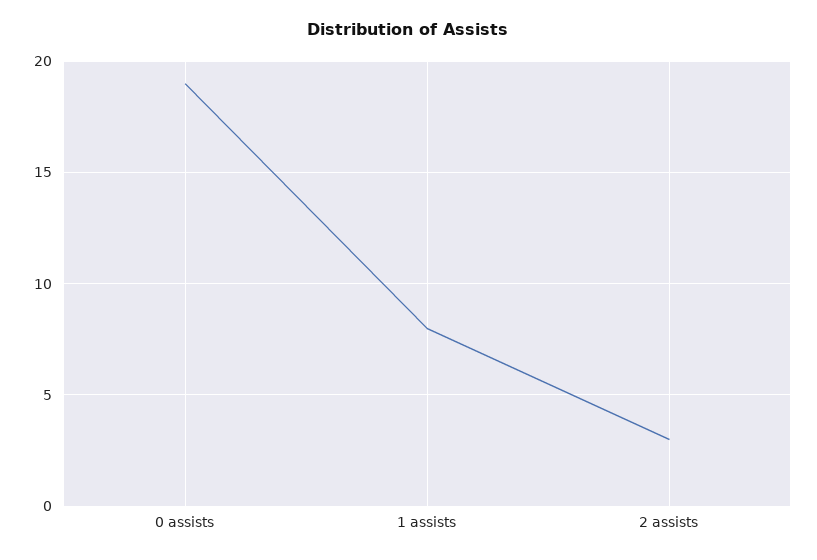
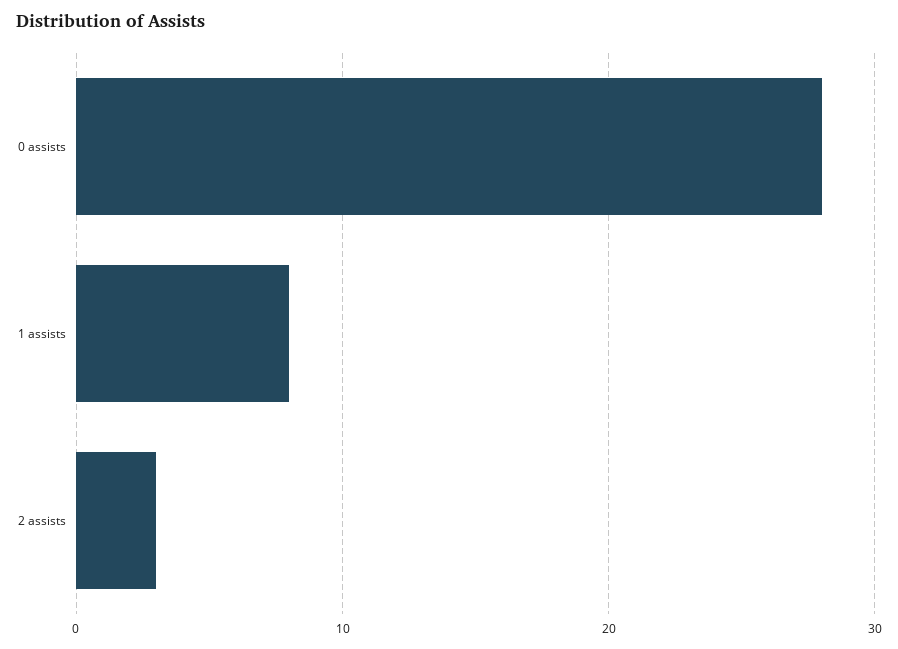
0 assists: 19 -> 28

